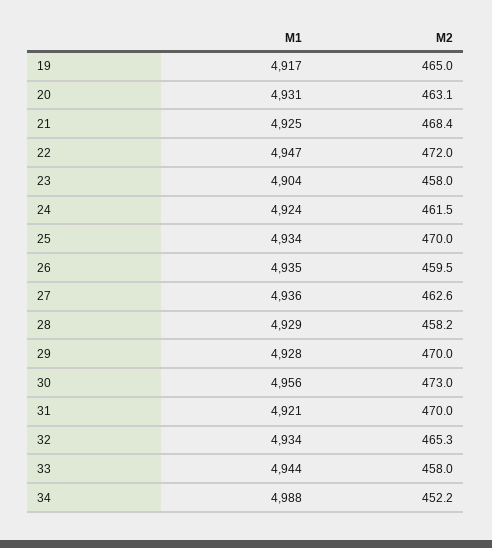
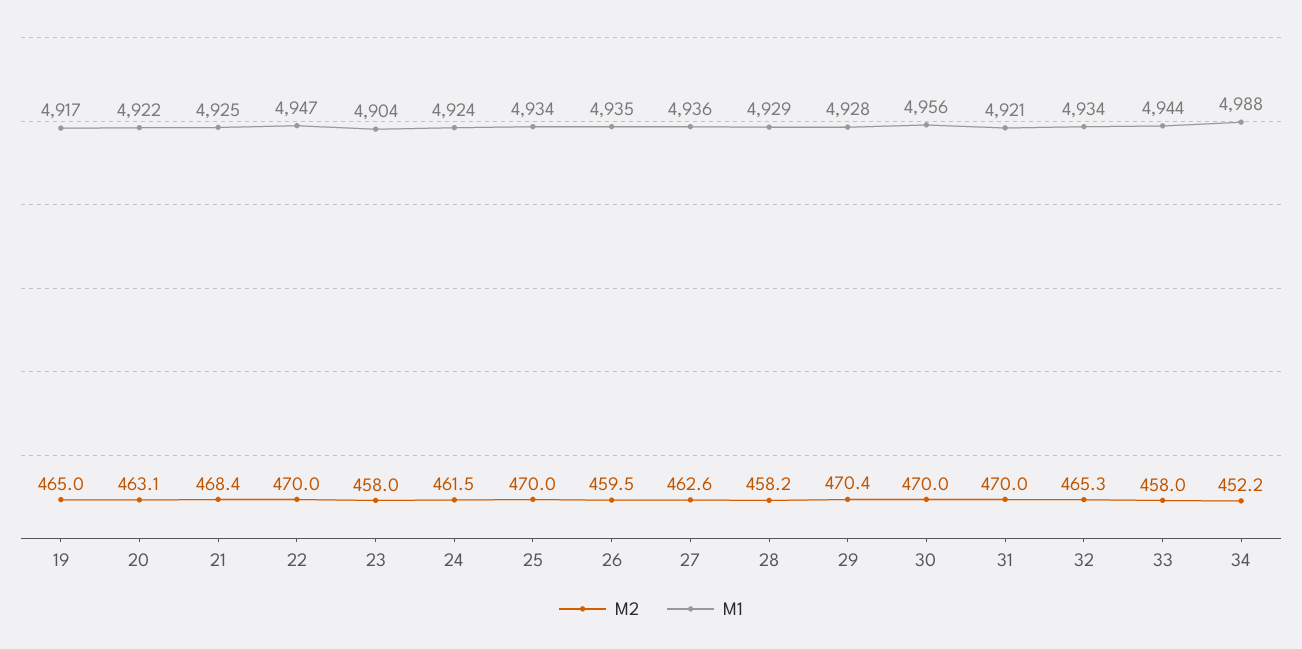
M1, 20: 4931 -> 4922
M2, 22: 472 -> 470
M2, 29: 470 -> 470.4
M2, 30: 473 -> 470

